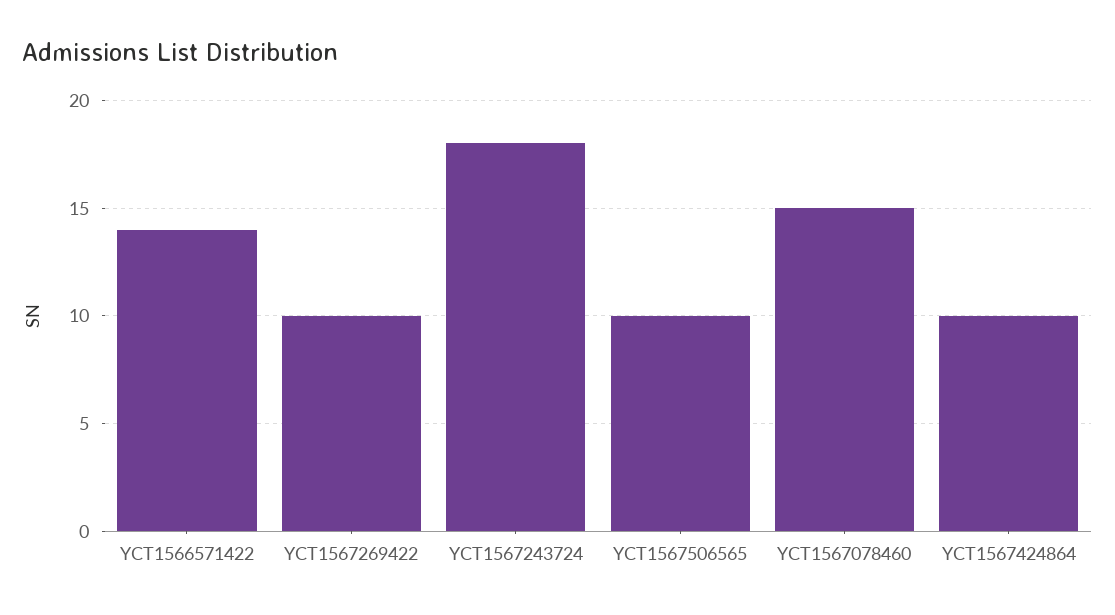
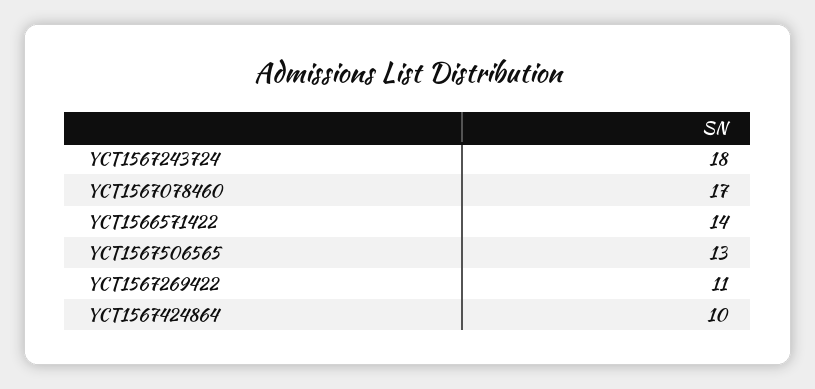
YCT1567269422: 10 -> 11
YCT1567506565: 10 -> 13
YCT1567078460: 15 -> 17

